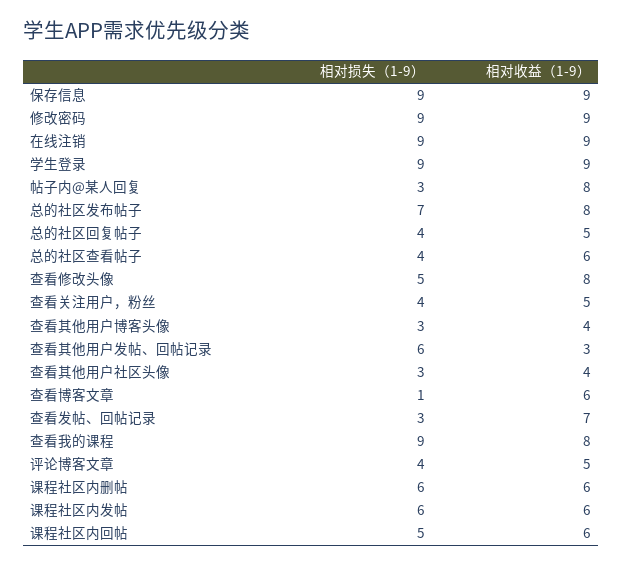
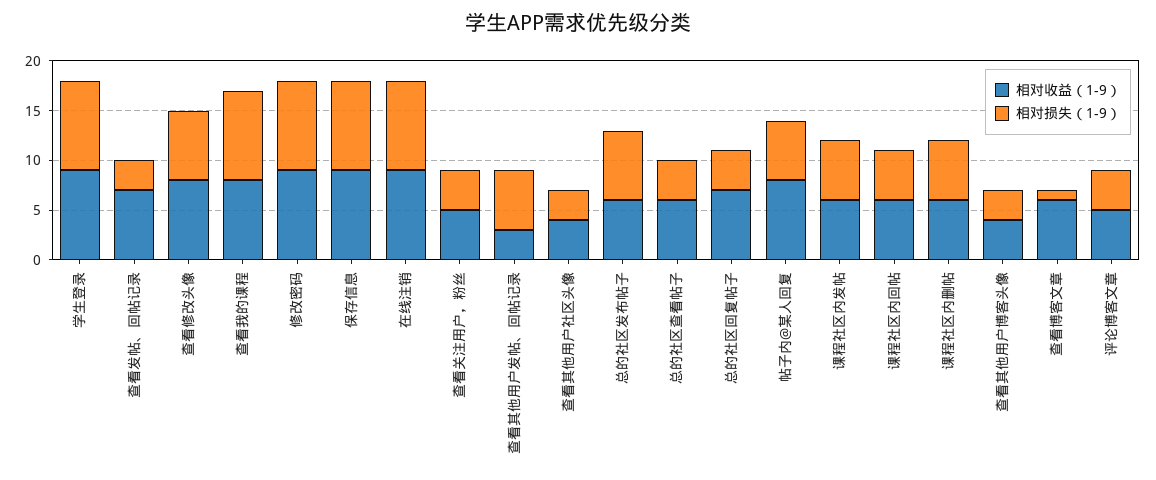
相对损失（1-9）, 帖子内@某人回复: 3 -> 6
相对收益（1-9）, 总的社区发布帖子: 8 -> 6
相对收益（1-9）, 总的社区回复帖子: 5 -> 7
相对损失（1-9）, 查看修改头像: 5 -> 7

